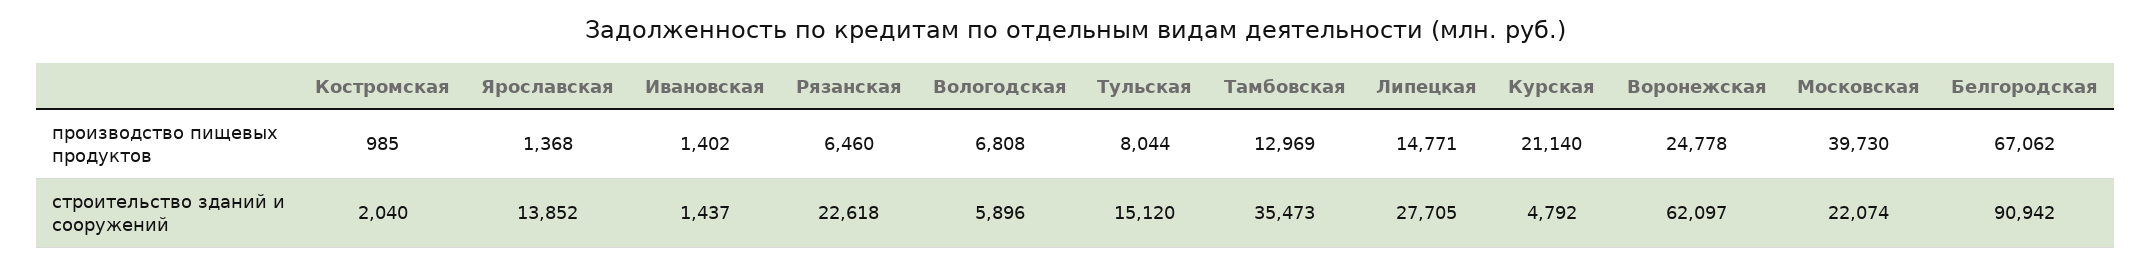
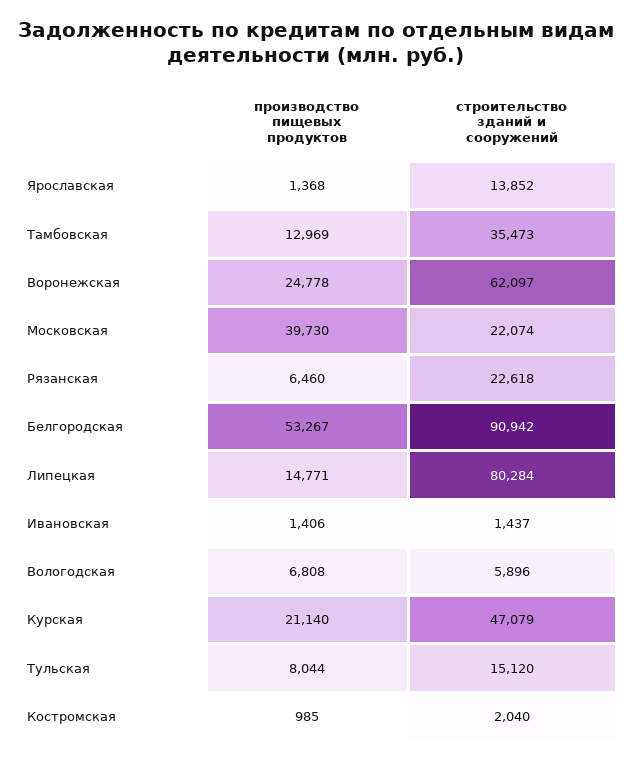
Ивановская, производство пищевых продуктов: 1402 -> 1406
Белгородская, производство пищевых продуктов: 67062 -> 53267
Липецкая, строительство зданий и сооружений: 27705 -> 80284
Курская, строительство зданий и сооружений: 4792 -> 47079

